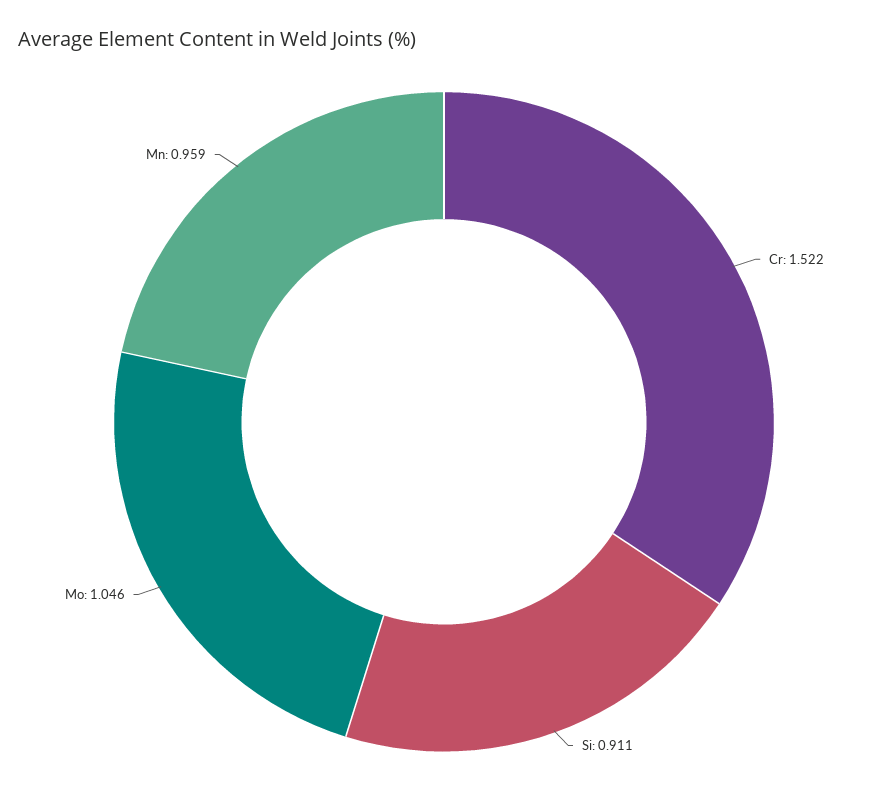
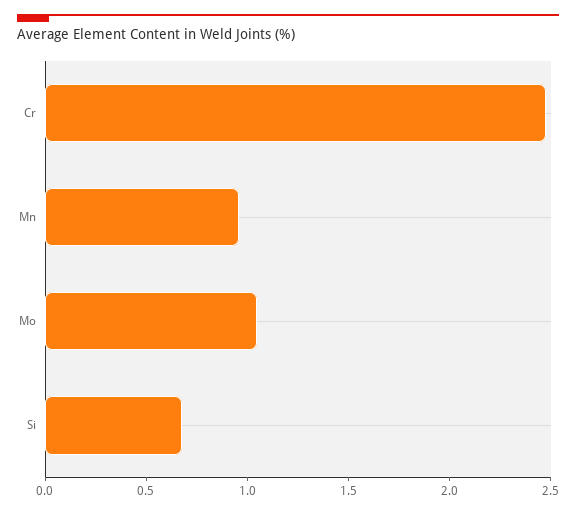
Cr: 1.522 -> 2.5
Si: 0.911 -> 0.7

